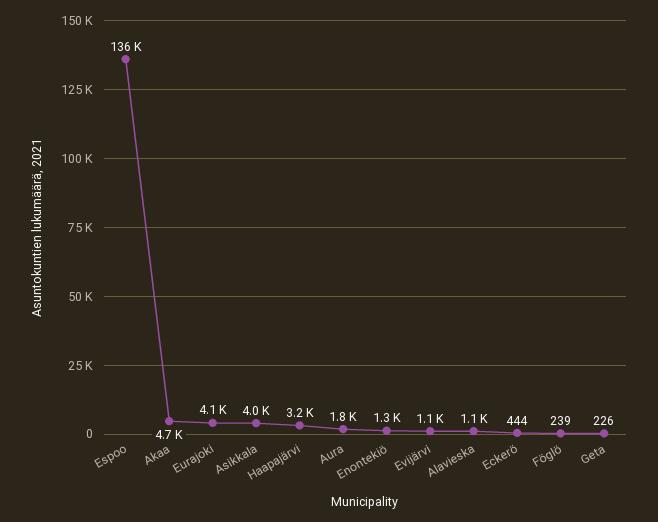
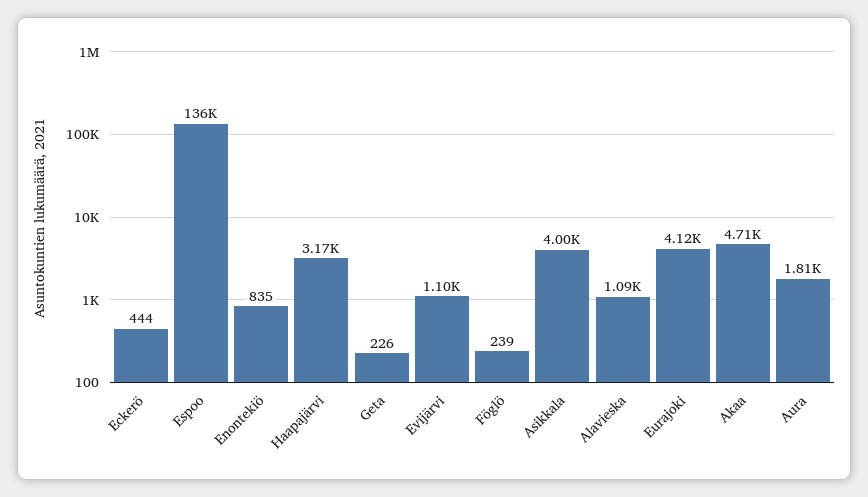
Enontekiö: 1300 -> 835

